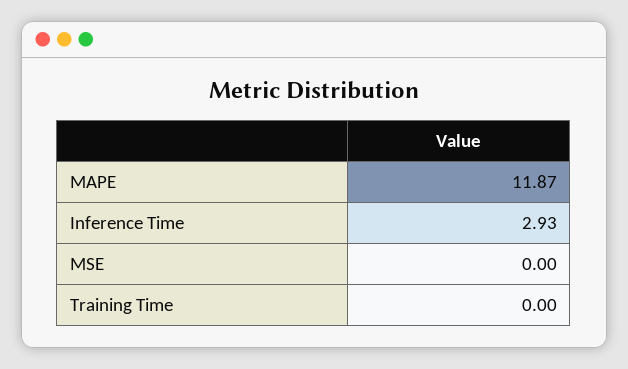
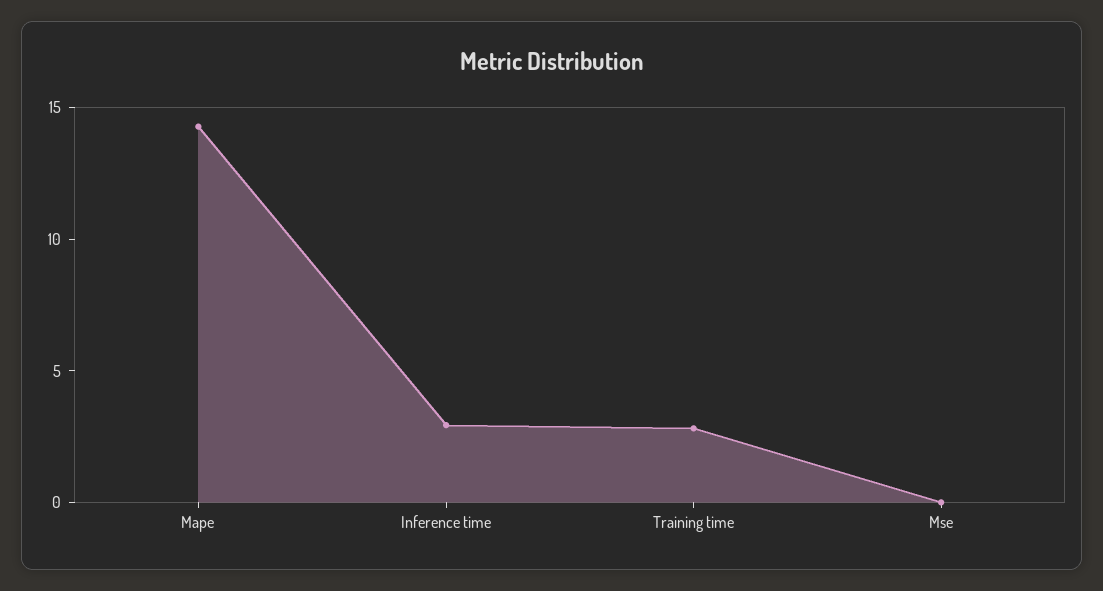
MAPE: 11.87 -> 14
Training Time: 0 -> 3

